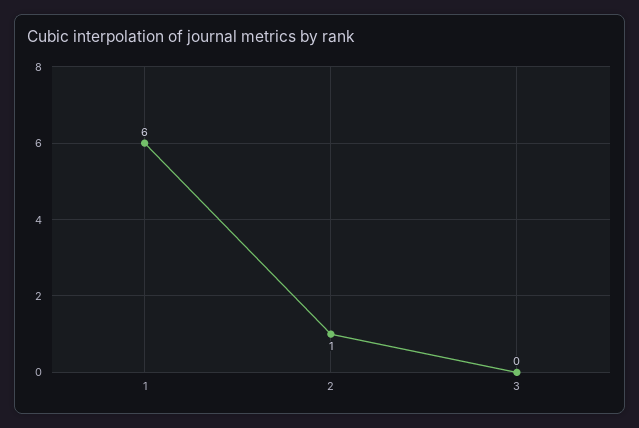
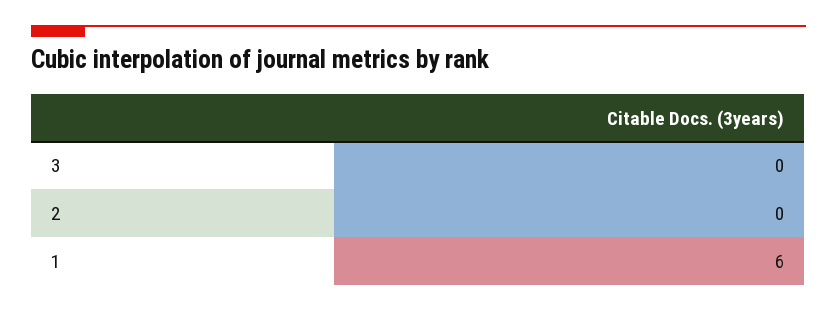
2: 1 -> 0

